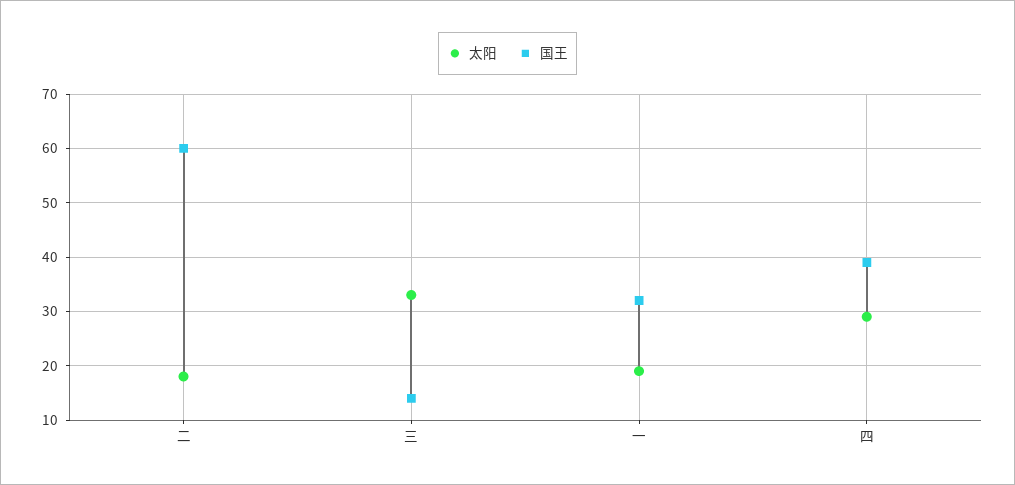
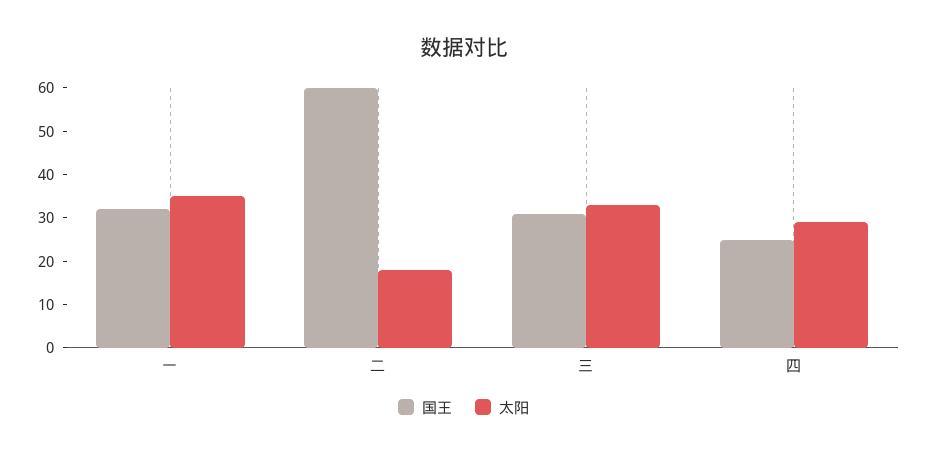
国王, 三: 15 -> 30
太阳, 一: 20 -> 35
国王, 四: 40 -> 25

